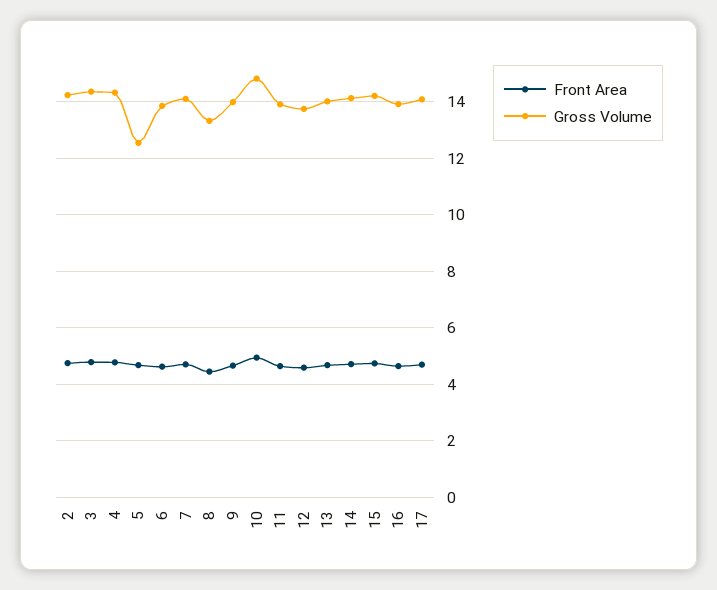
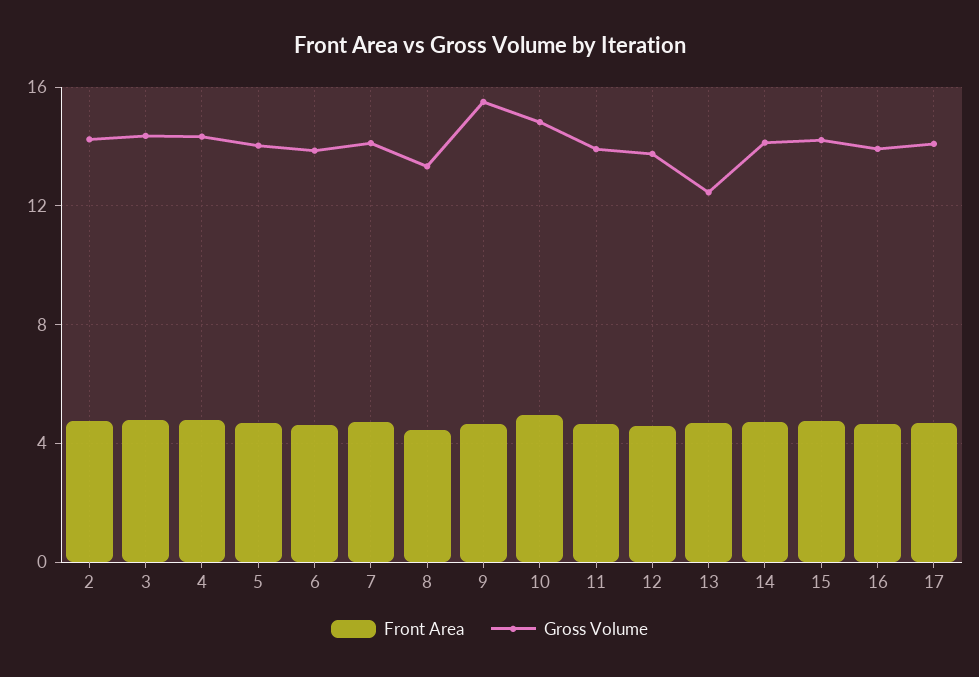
Gross Volume, 5: 12.5 -> 14
Gross Volume, 9: 14 -> 15.5
Gross Volume, 13: 14 -> 12.5

